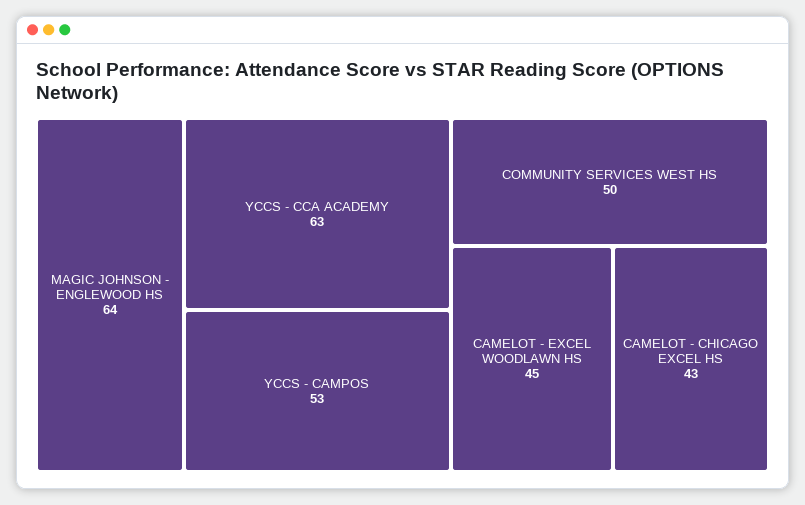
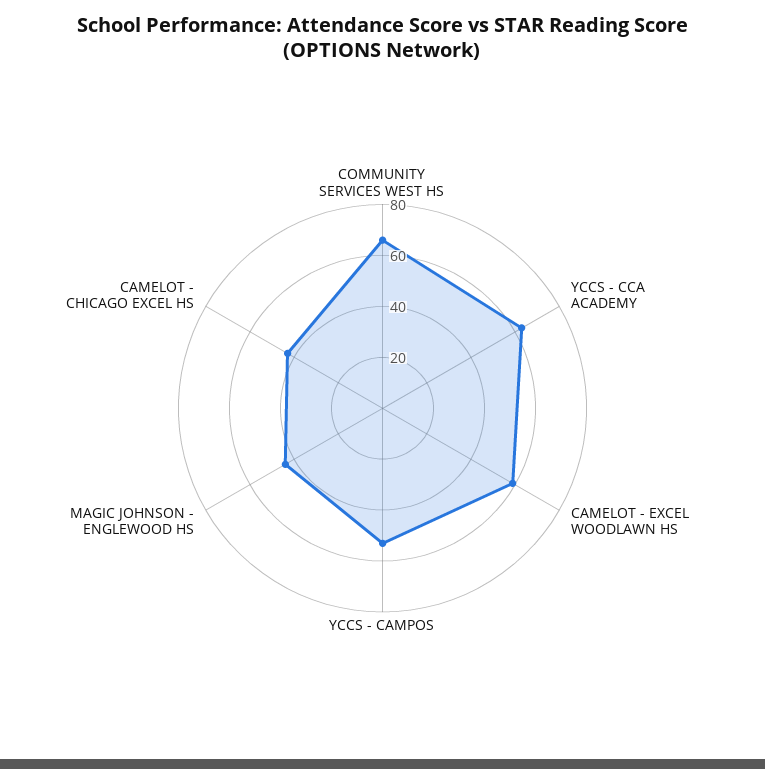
MAGIC JOHNSON - ENGLEWOOD HS: 64 -> 45
COMMUNITY SERVICES WEST HS: 50 -> 65
CAMELOT - EXCEL WOODLAWN HS: 45 -> 60

